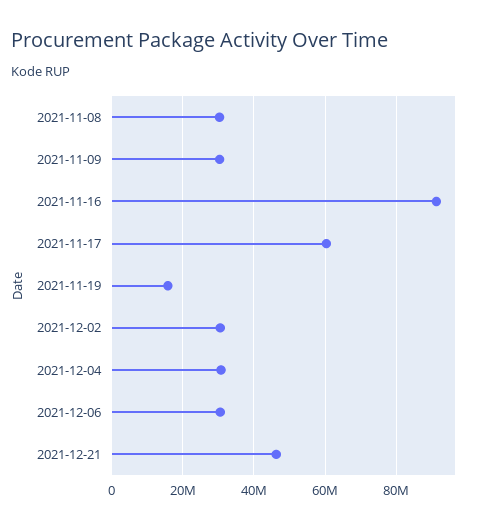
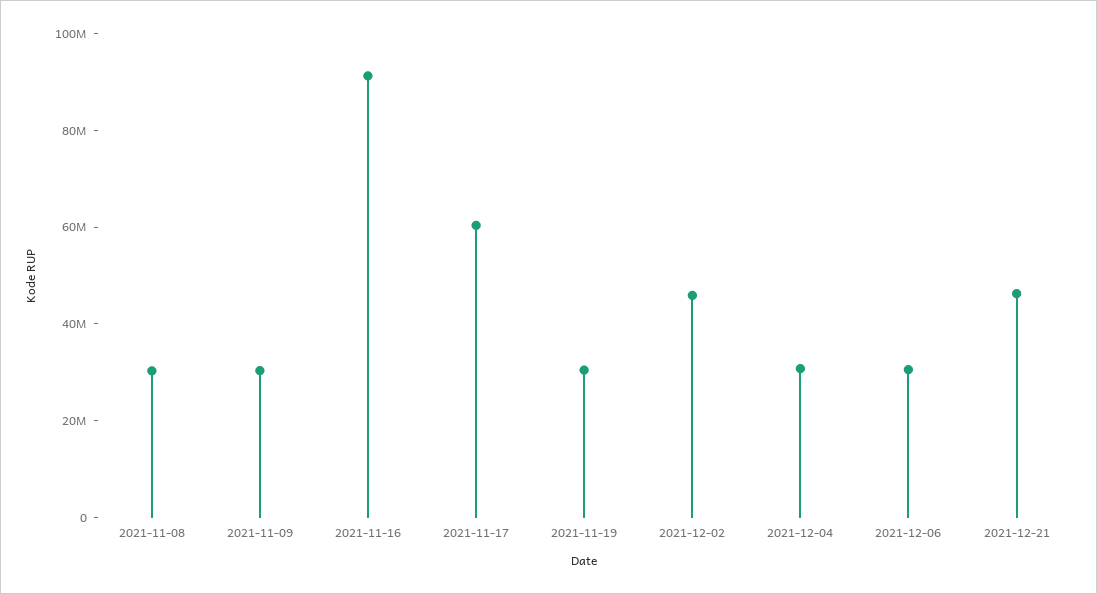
2021-11-19: 16000000 -> 30000000
2021-12-02: 30000000 -> 45000000

